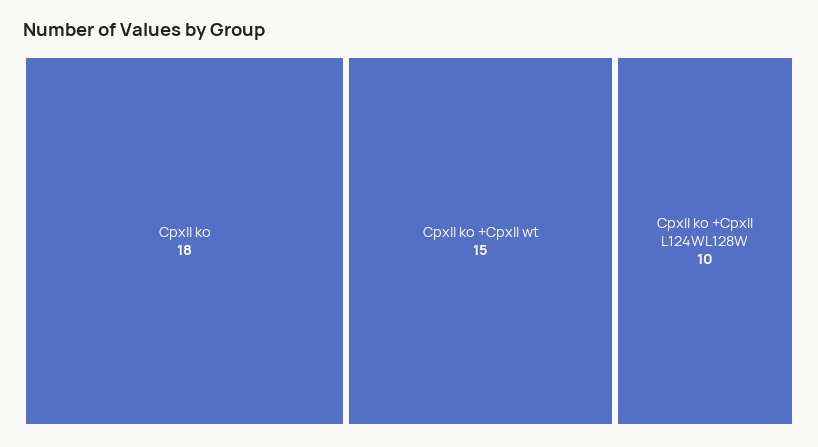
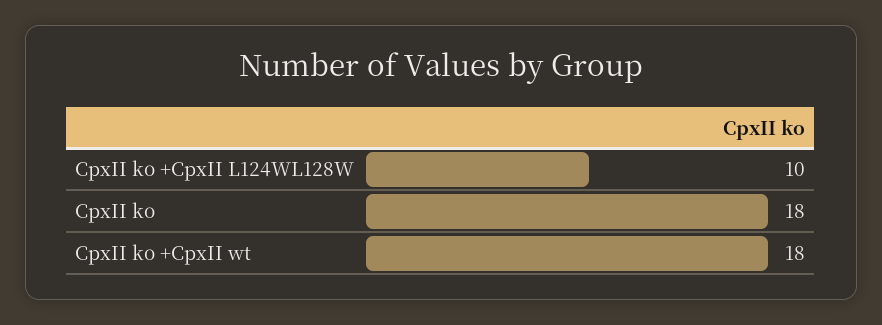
CpxII ko +CpxII wt: 15 -> 18

